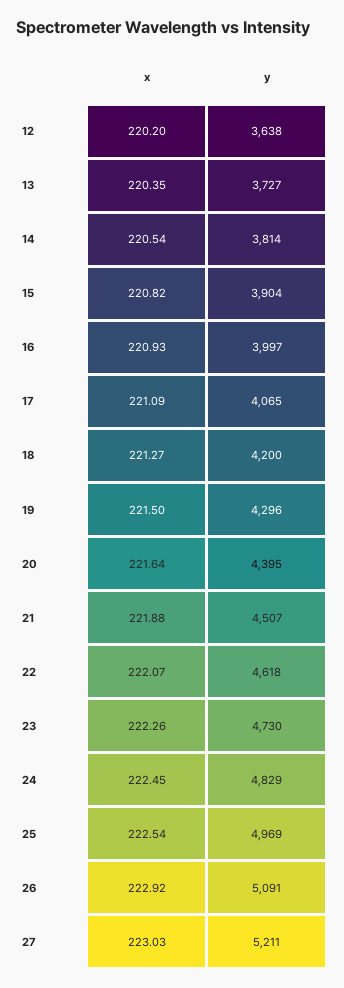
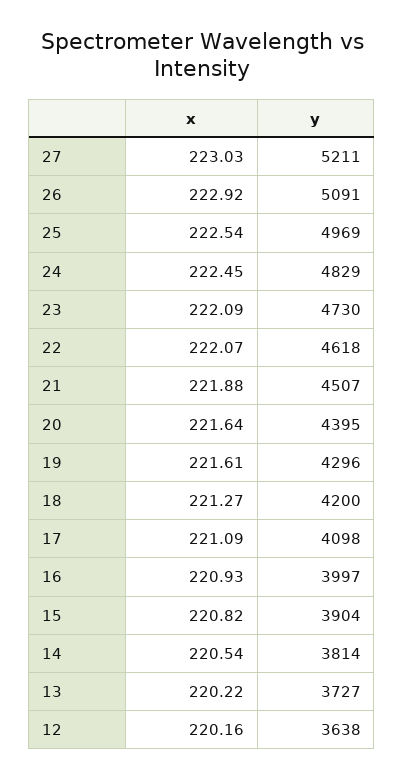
x, 12: 220.2 -> 220.16
x, 13: 220.35 -> 220.22
y, 17: 4065 -> 4098
x, 19: 221.5 -> 221.61
x, 23: 222.26 -> 222.09

